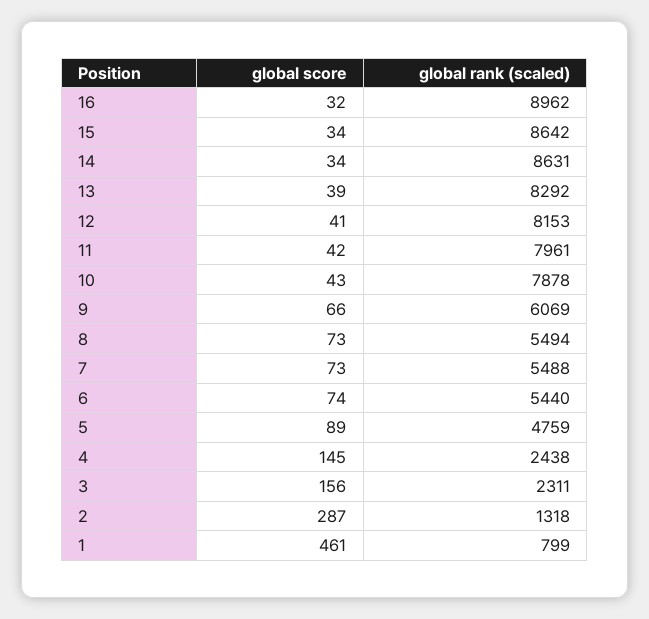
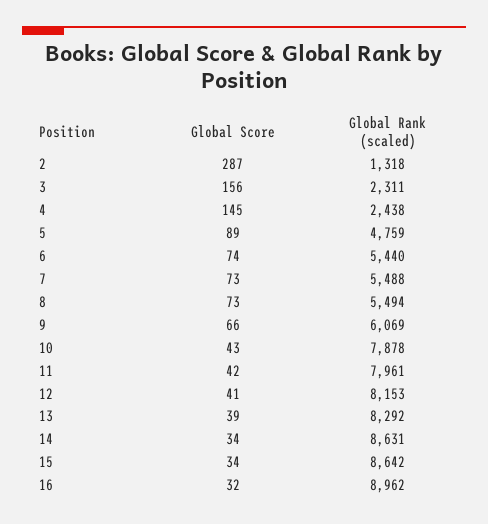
global score, 1: 461 -> none
global rank (scaled), 1: 799 -> none

